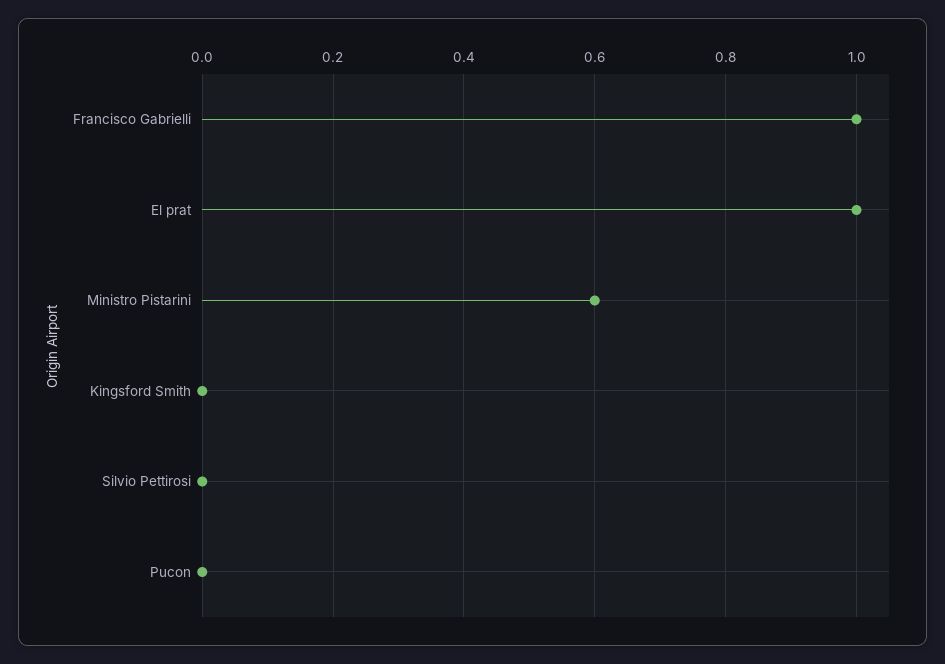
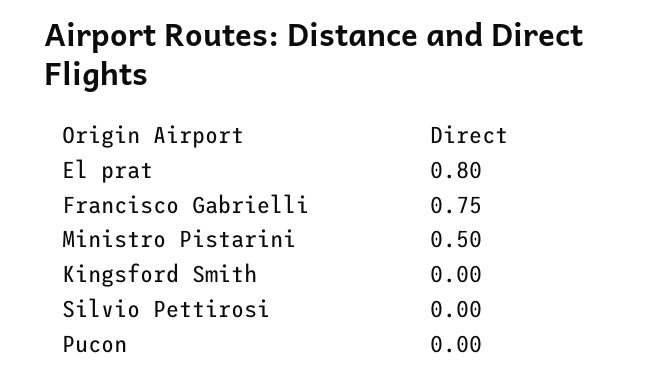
Francisco Gabrielli: 1 -> 0.75
El prat: 1 -> 0.8
Ministro Pistarini: 0.6 -> 0.5

